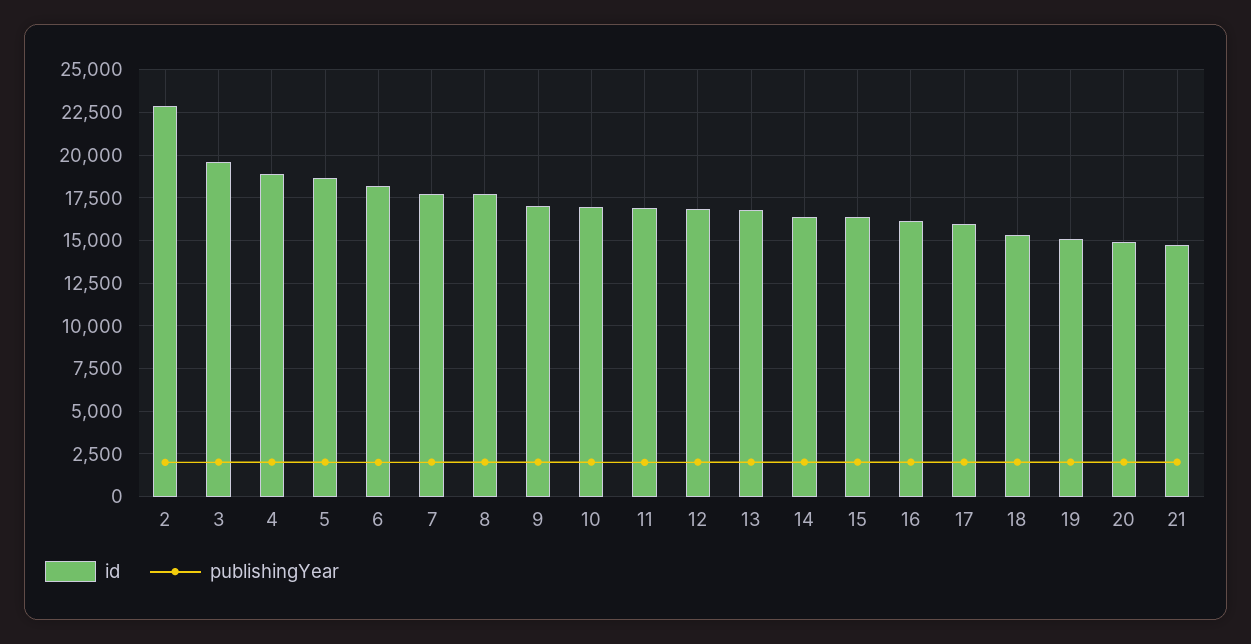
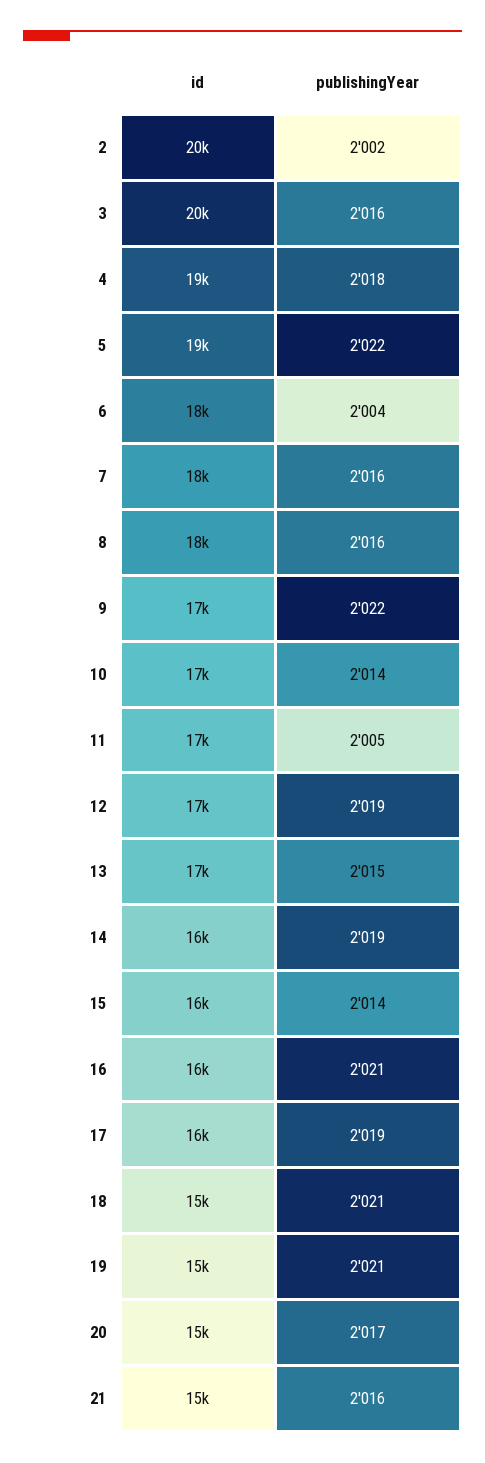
id, 2: 23000 -> 20000

